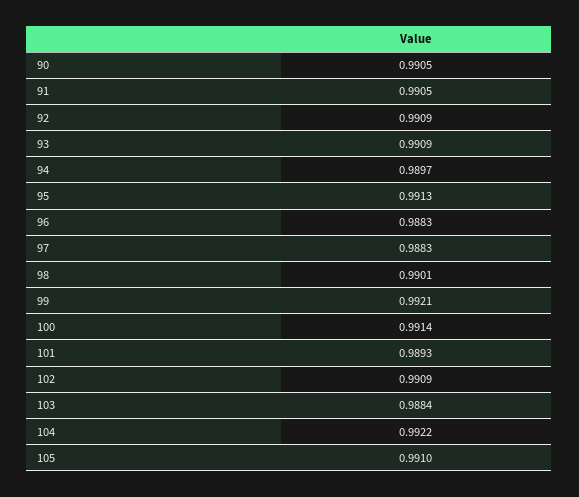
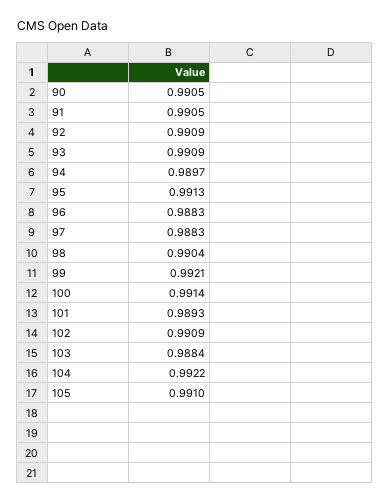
98: 0.9901 -> 0.9904

